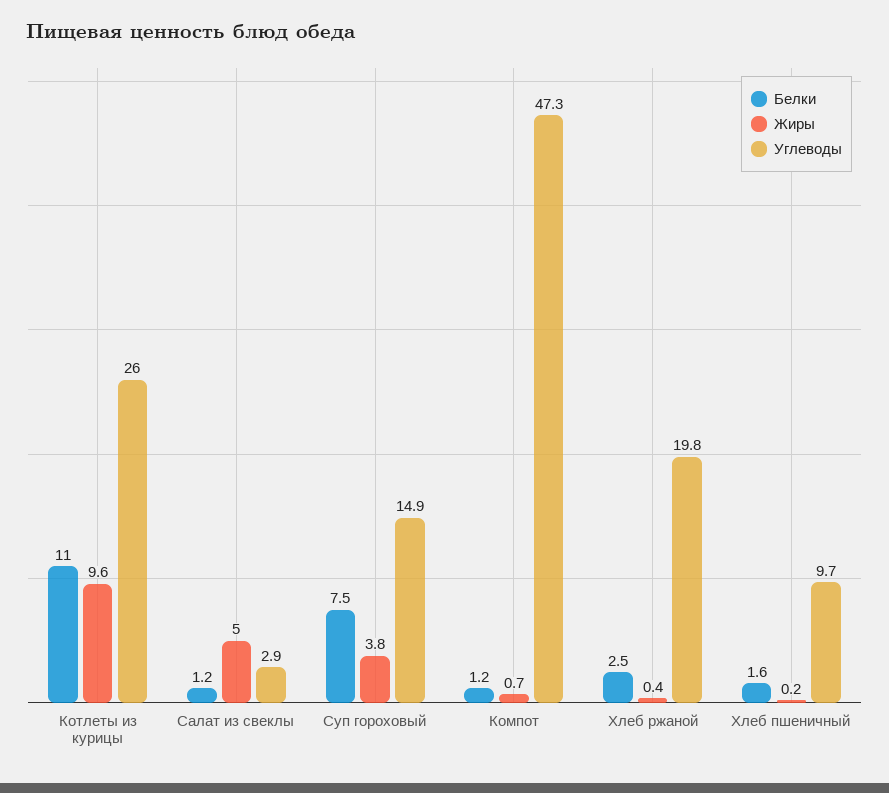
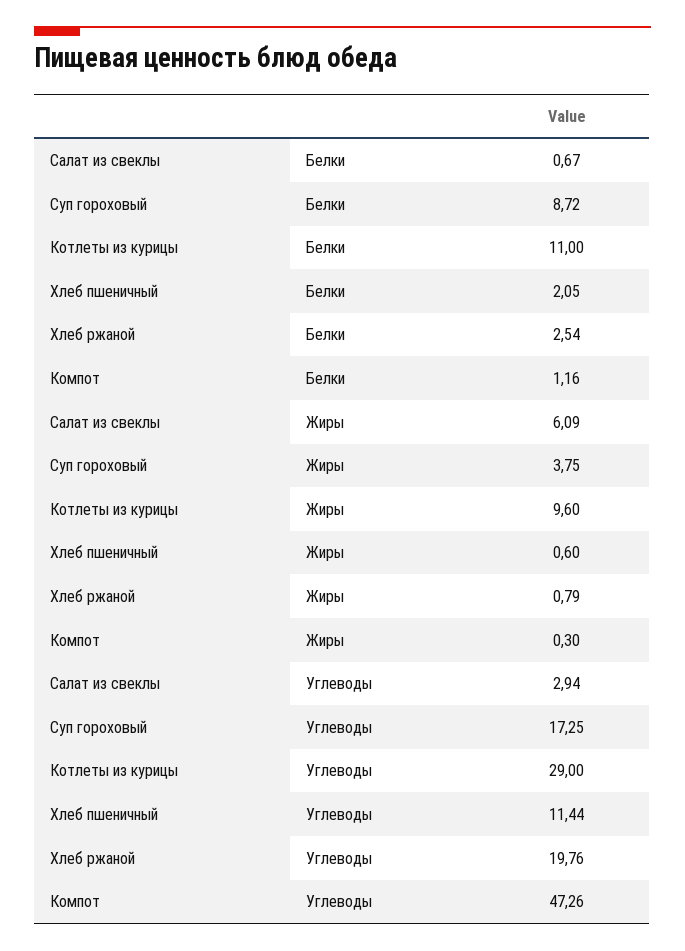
Углеводы, Котлеты из курицы: 26 -> 29
Белки, Салат из свеклы: 1.2 -> 0.67
Жиры, Салат из свеклы: 5 -> 6.09
Белки, Суп гороховый: 7.5 -> 8.72
Углеводы, Суп гороховый: 14.9 -> 17.25
Жиры, Компот: 0.7 -> 0.3
Жиры, Хлеб ржаной: 0.4 -> 0.79
Белки, Хлеб пшеничный: 1.6 -> 2.05
Жиры, Хлеб пшеничный: 0.2 -> 0.6
Углеводы, Хлеб пшеничный: 9.7 -> 11.44

